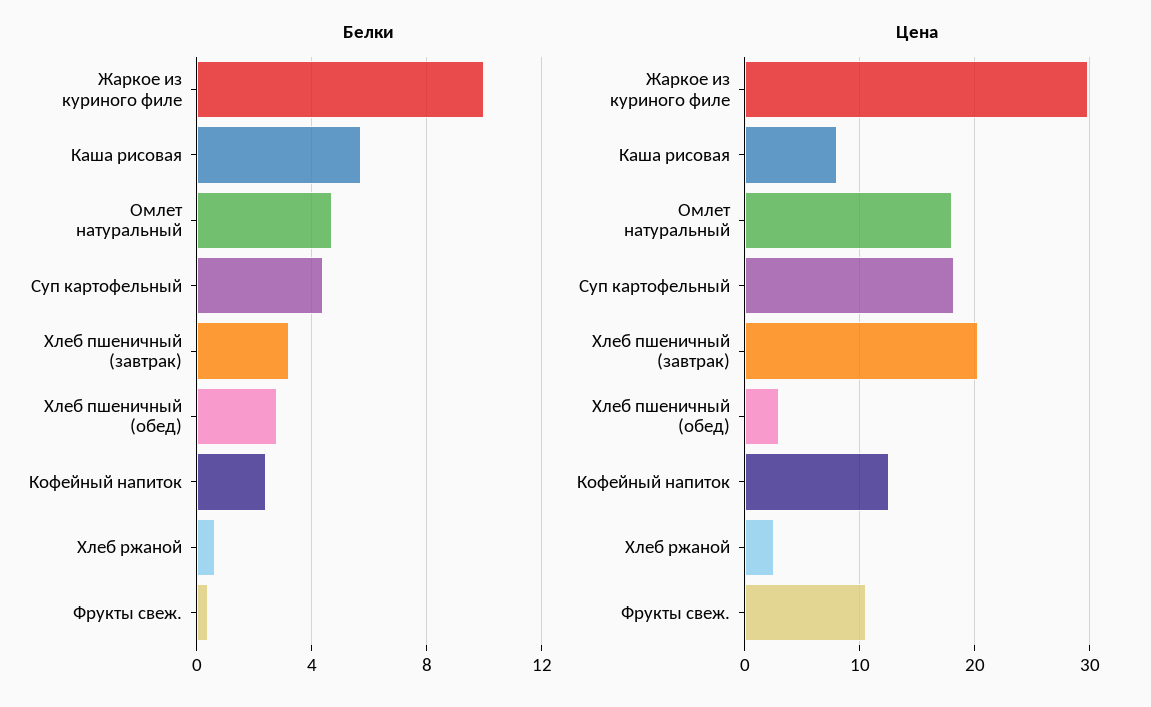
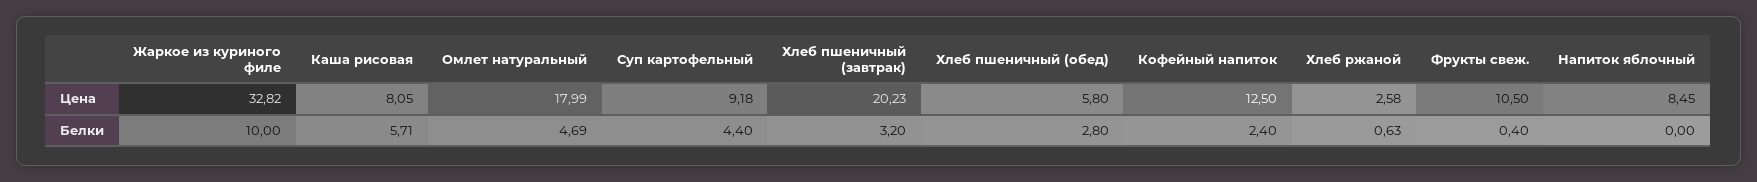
Цена, Жаркое из куриного филе: 30 -> 32.82
Цена, Суп картофельный: 18 -> 9.18
Цена, Хлеб пшеничный (обед): 3 -> 5.8
Цена, Напиток яблочный: none -> 8.45
Белки, Напиток яблочный: none -> 0

